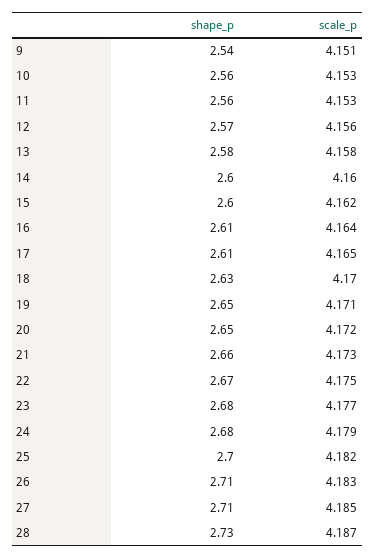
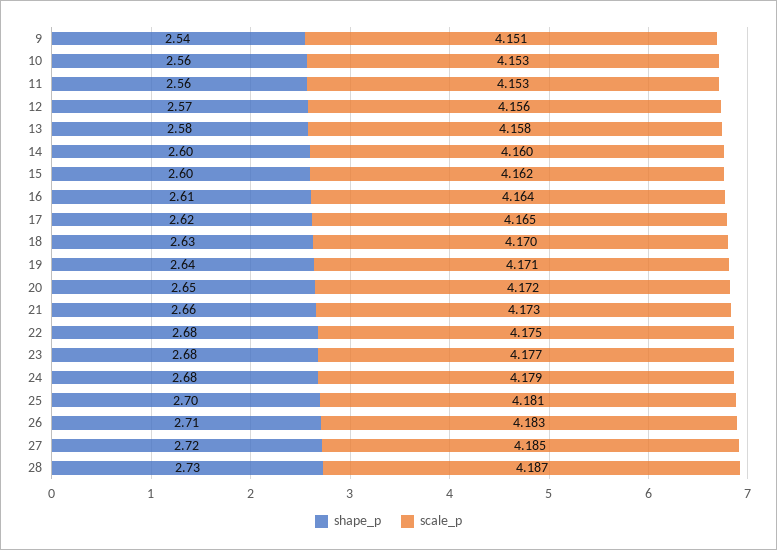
shape_p, 17: 2.61 -> 2.62
shape_p, 19: 2.65 -> 2.64
shape_p, 22: 2.67 -> 2.68
scale_p, 25: 4.182 -> 4.181
shape_p, 27: 2.71 -> 2.72

